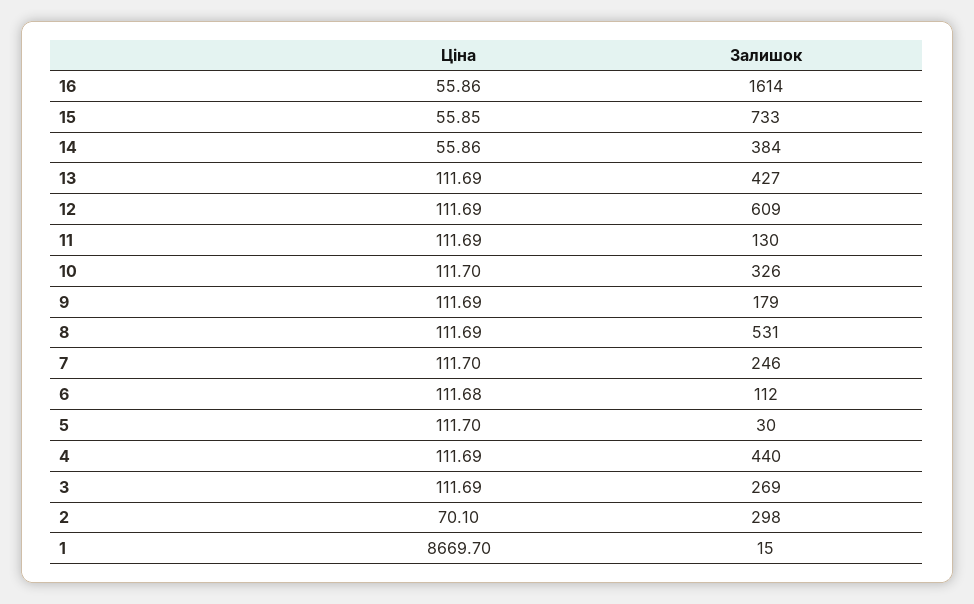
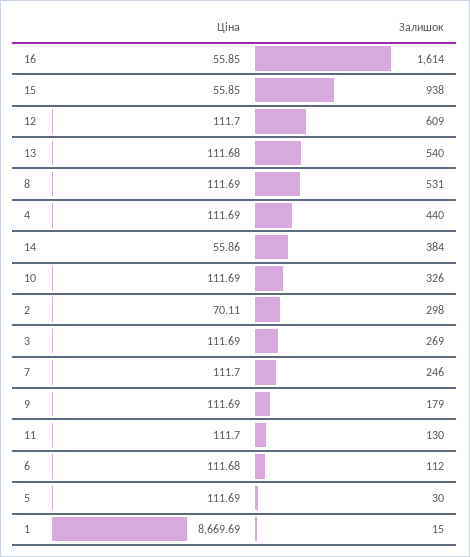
Ціна, 16: 55.86 -> 55.85
Залишок, 15: 733 -> 938
Ціна, 13: 111.69 -> 111.68
Залишок, 13: 427 -> 540
Ціна, 12: 111.69 -> 111.7
Ціна, 11: 111.69 -> 111.7
Ціна, 10: 111.7 -> 111.69
Ціна, 5: 111.7 -> 111.69
Ціна, 2: 70.1 -> 70.11
Ціна, 1: 8669.7 -> 8669.69

